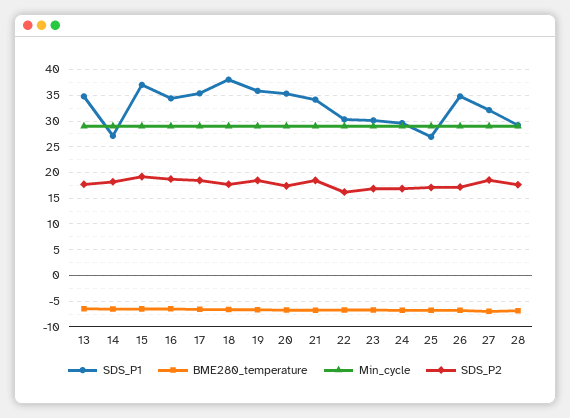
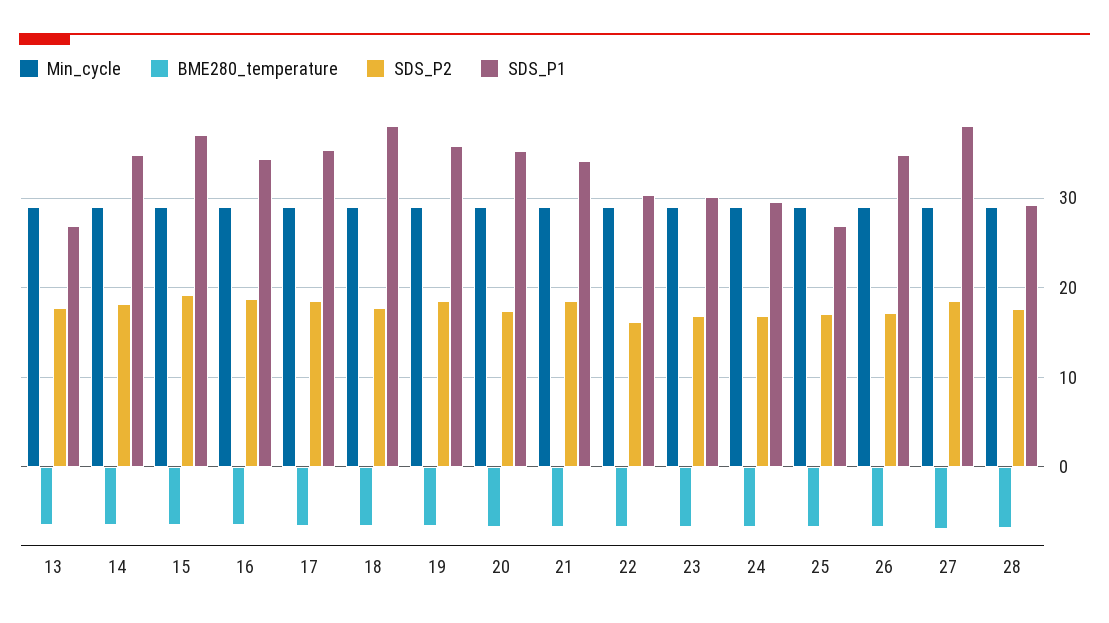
SDS_P1, 13: 35 -> 27
SDS_P1, 14: 27.5 -> 35
SDS_P1, 27: 32.5 -> 38

